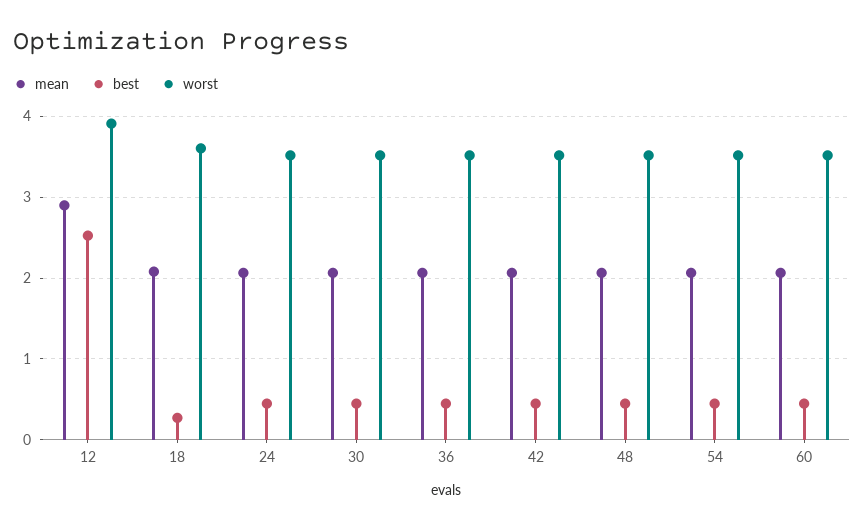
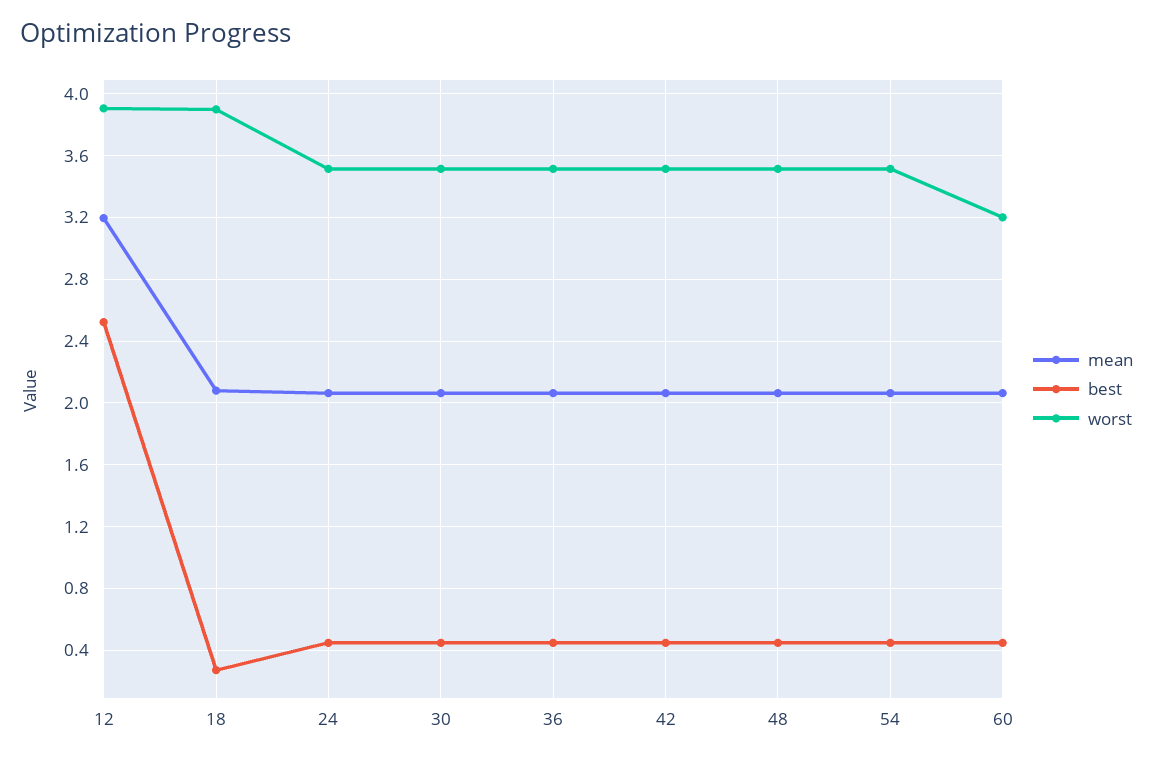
mean, 12: 2.9 -> 3.2
worst, 18: 3.6 -> 3.9
worst, 60: 3.5 -> 3.2

